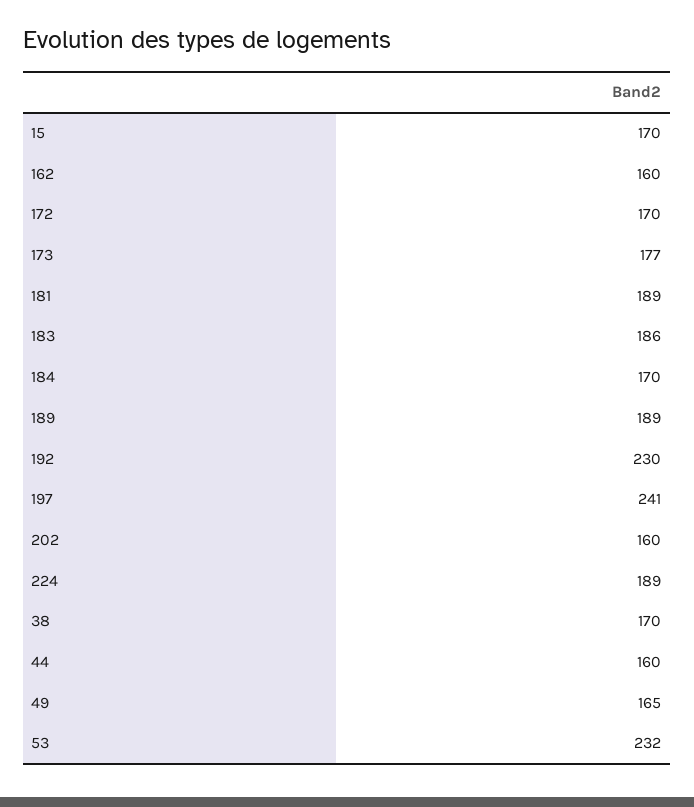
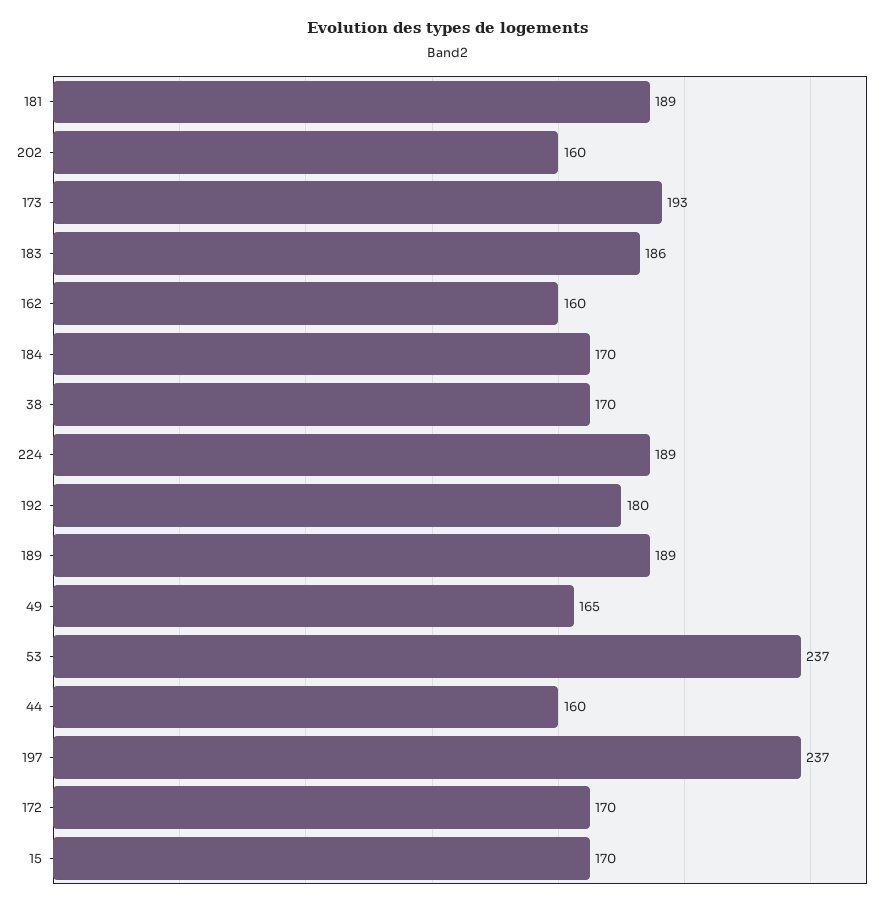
173: 177 -> 193
192: 230 -> 180
197: 241 -> 237
53: 232 -> 237

